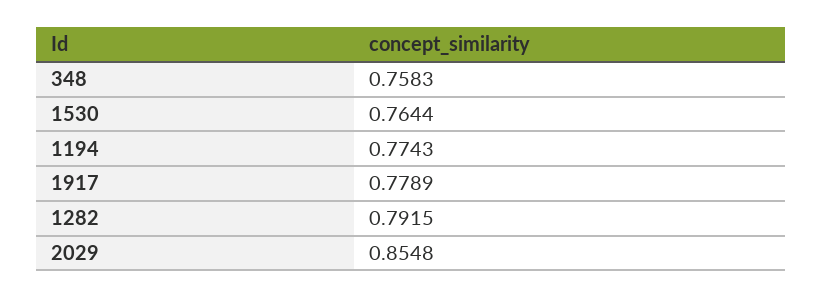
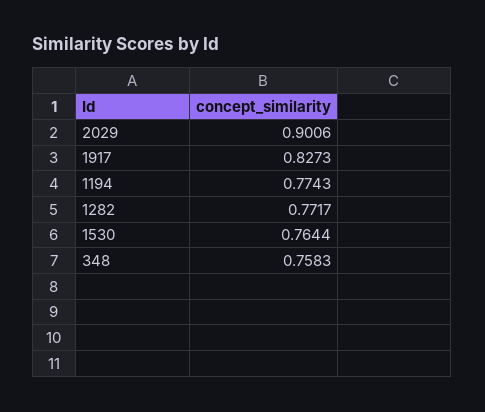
1917: 0.7789 -> 0.8273
1282: 0.7915 -> 0.7717
2029: 0.8548 -> 0.9006

